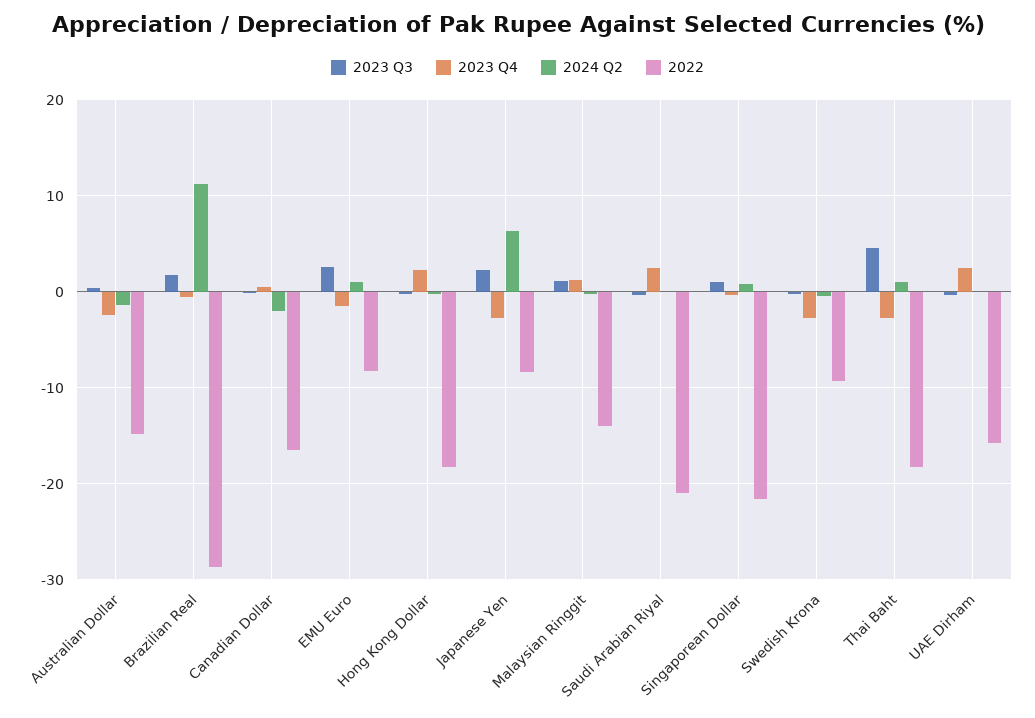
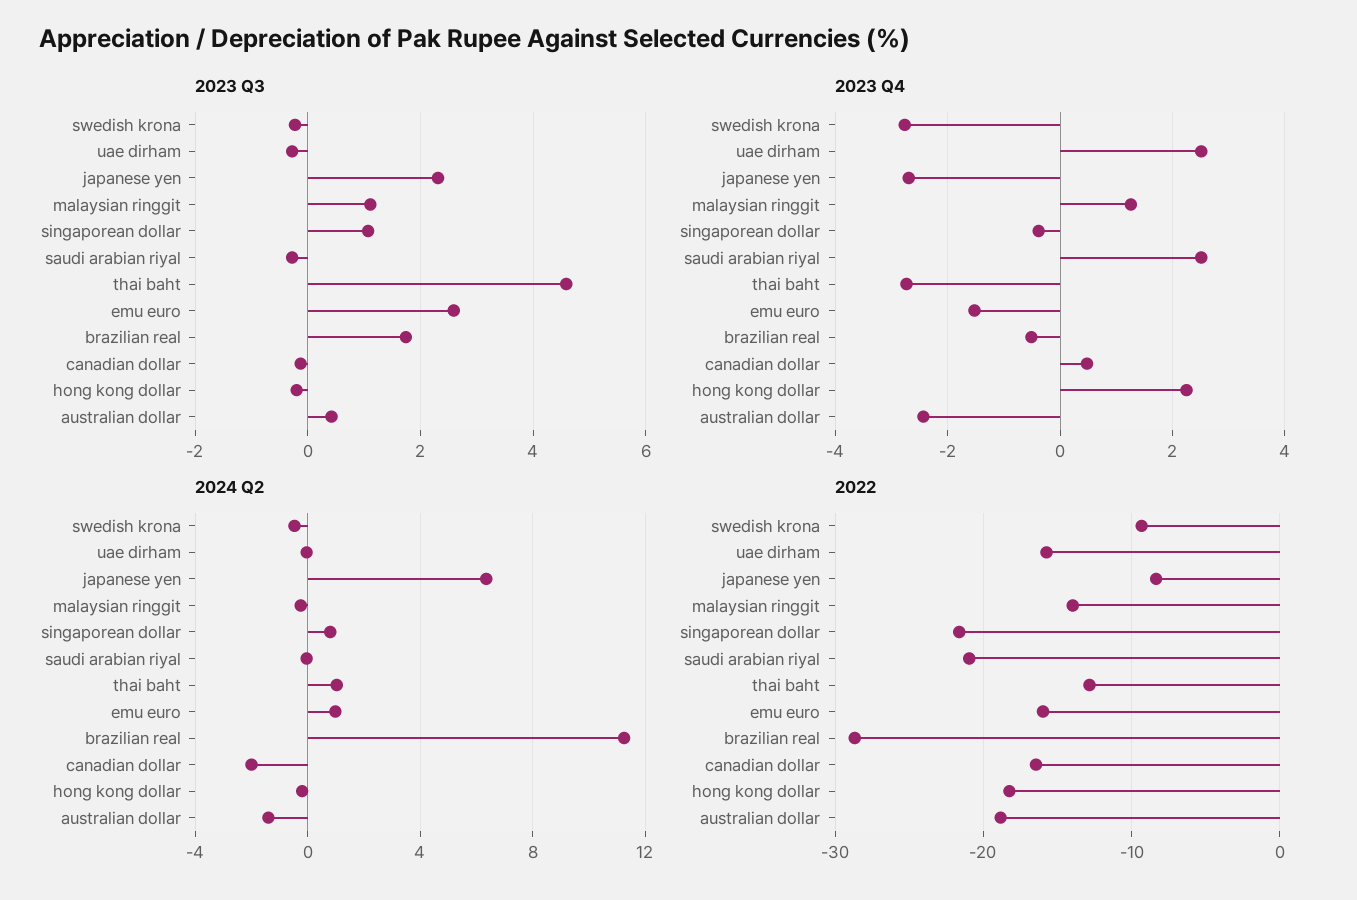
2022, Australian Dollar: -15 -> -19
2022, EMU Euro: -8 -> -16
2022, Thai Baht: -18 -> -13

